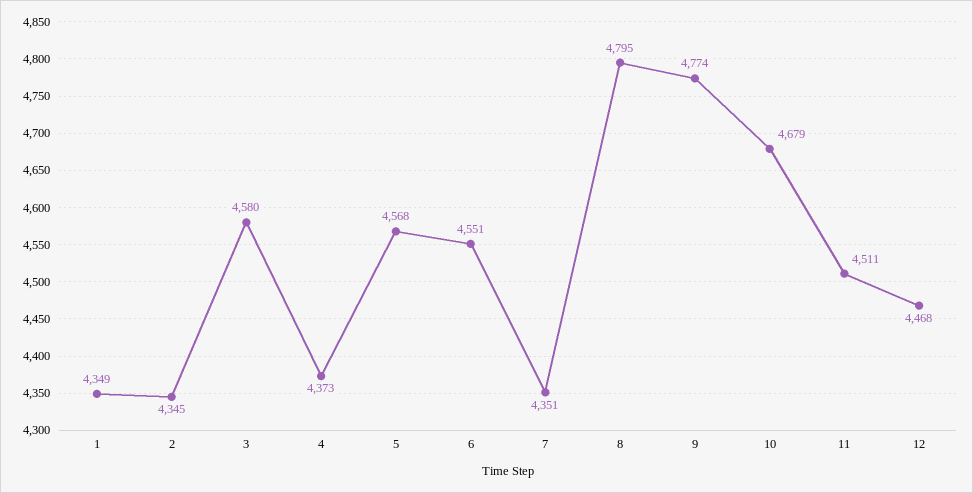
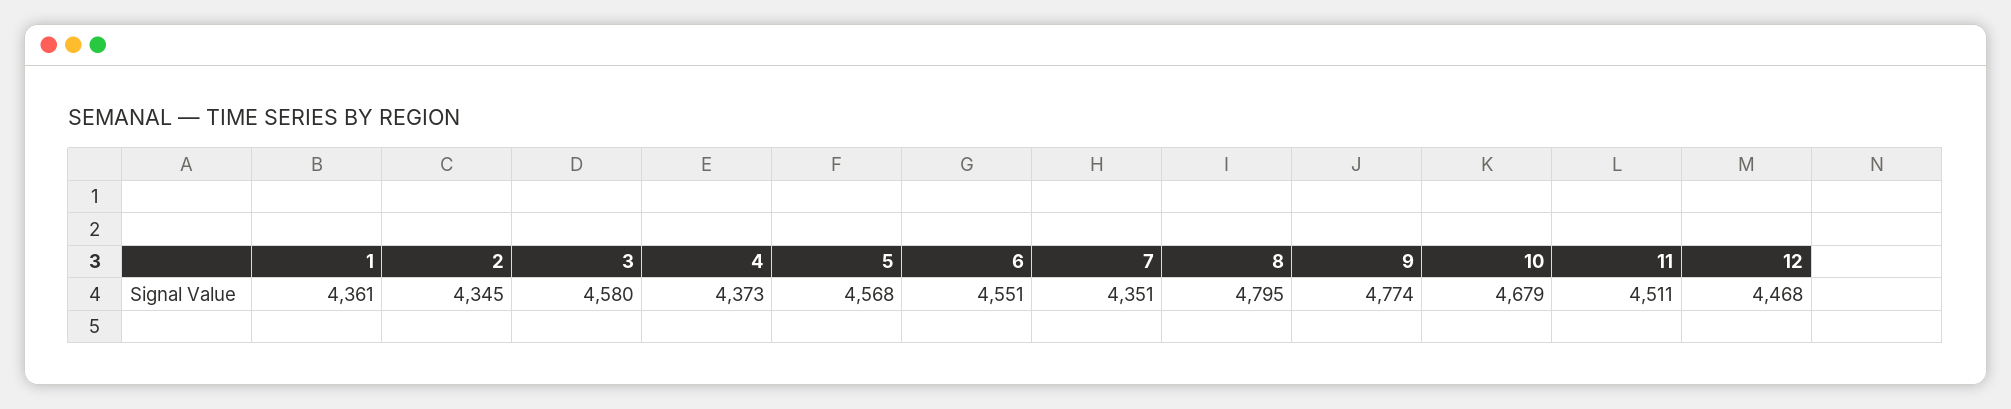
1: 4349 -> 4361

